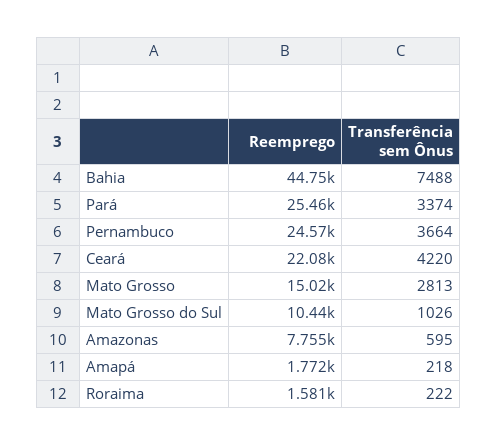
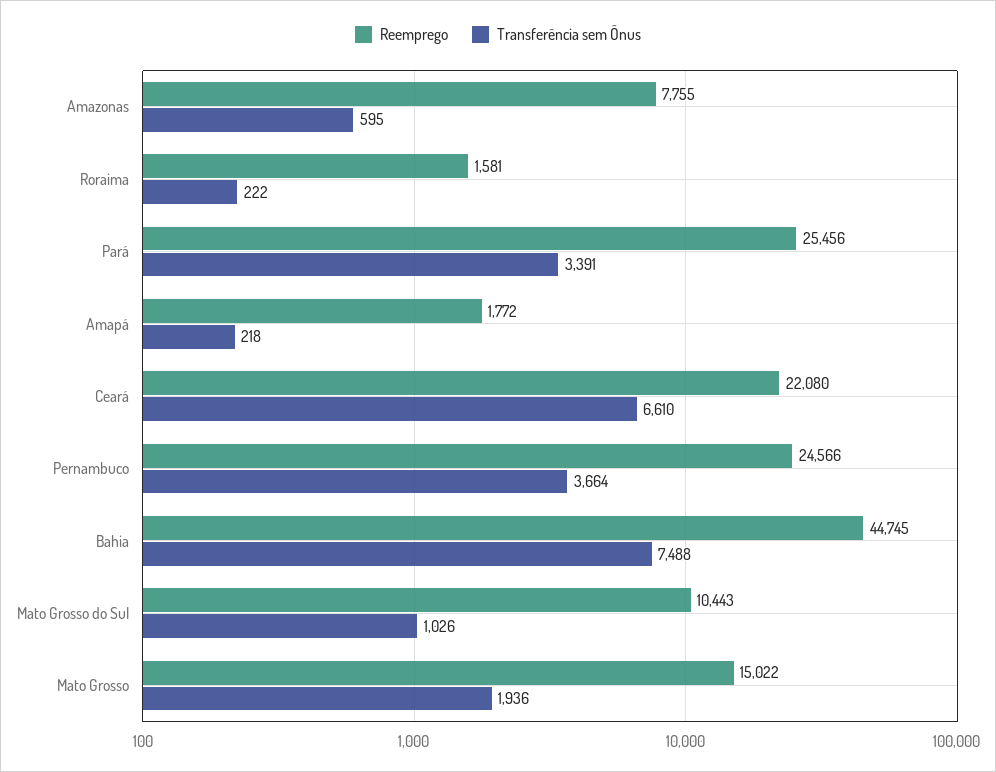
Transferência sem Ônus, Pará: 3374 -> 3391
Transferência sem Ônus, Ceará: 4220 -> 6610
Transferência sem Ônus, Mato Grosso: 2813 -> 1936

